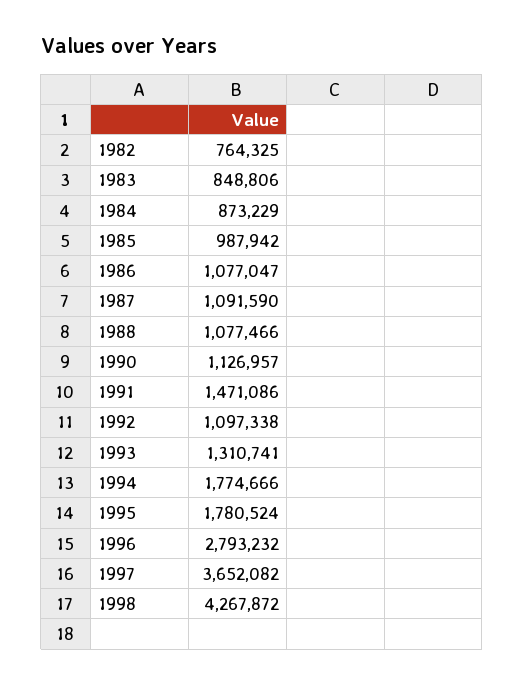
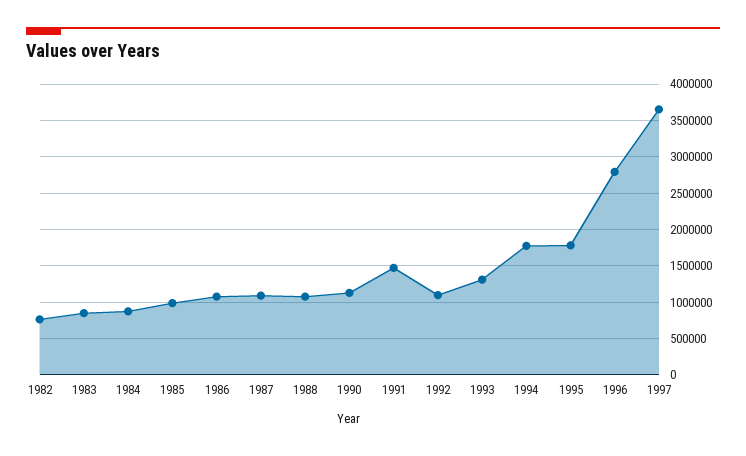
1998: 4267872 -> none

